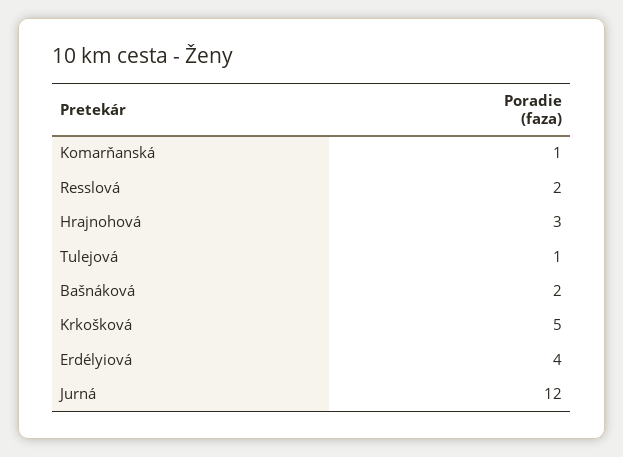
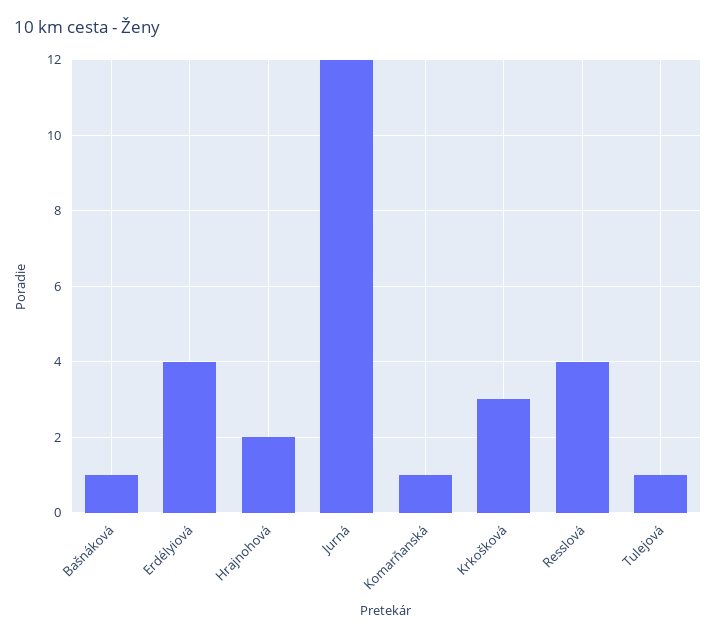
Resslová: 2 -> 4
Hrajnohová: 3 -> 2
Bašnáková: 2 -> 1
Krkošková: 5 -> 3

